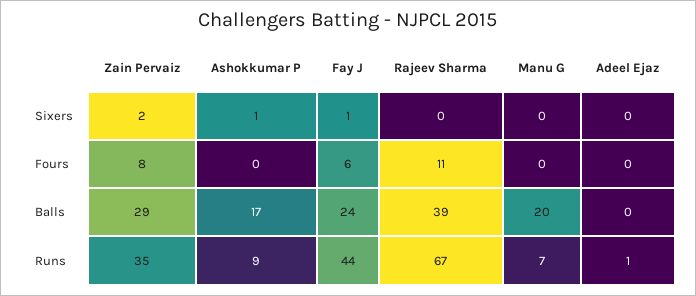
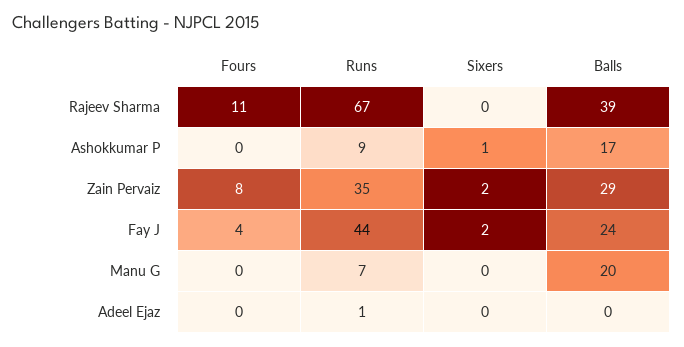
Fay J, Sixers: 1 -> 2
Fay J, Fours: 6 -> 4

